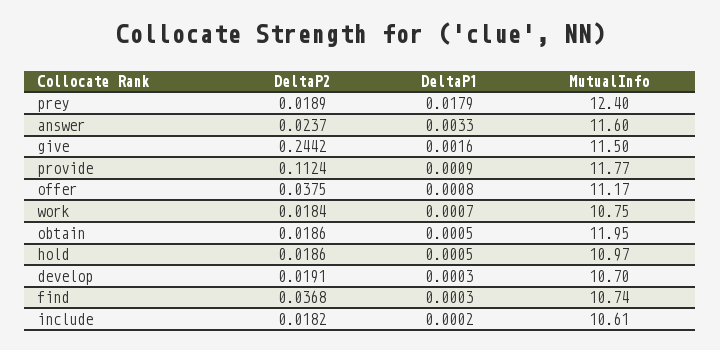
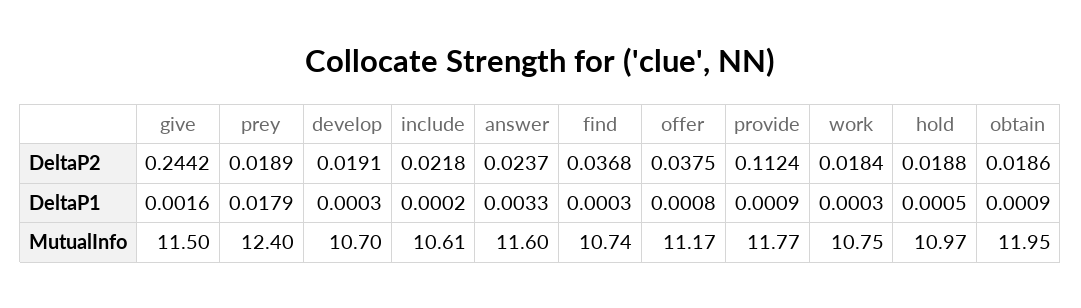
DeltaP1, work: 0.0007 -> 0.0003
DeltaP1, obtain: 0.0005 -> 0.0009
DeltaP2, hold: 0.0186 -> 0.0188
DeltaP2, include: 0.0182 -> 0.0218

